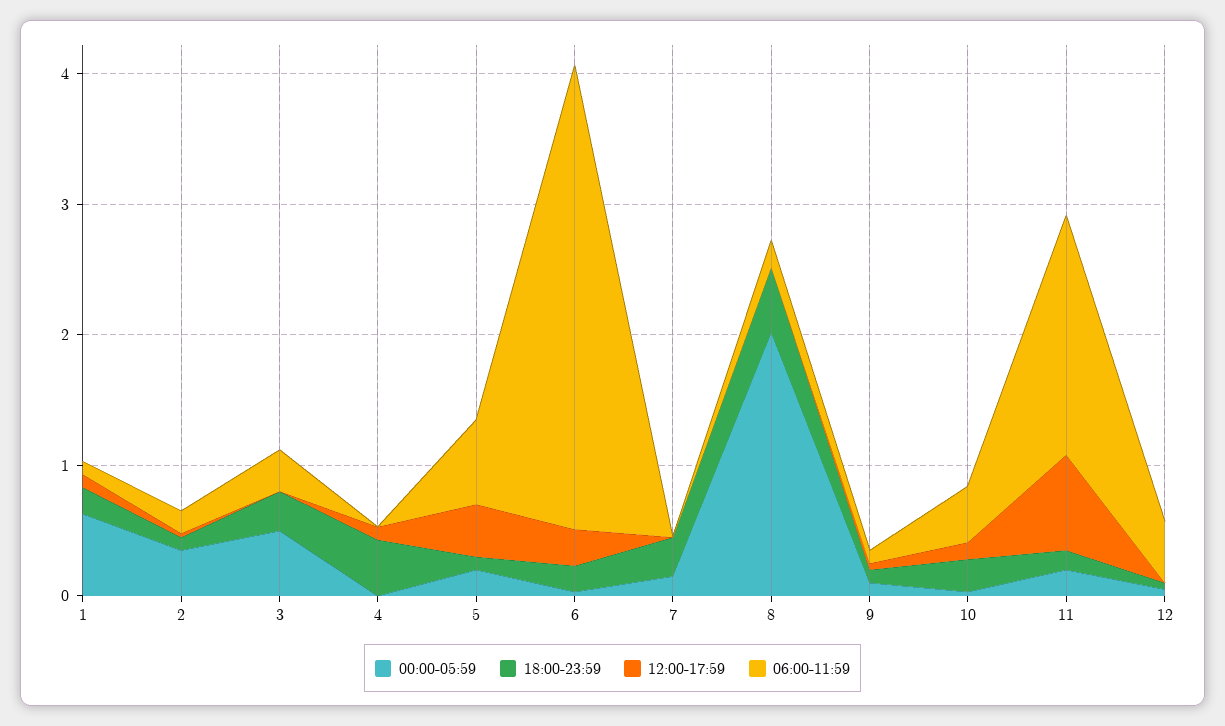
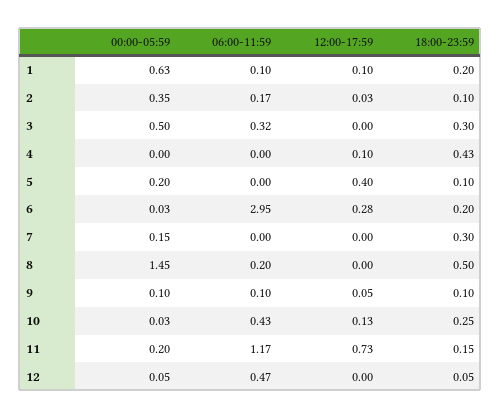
06:00-11:59, 5: 0.6 -> 0
06:00-11:59, 6: 3.6 -> 2.95
00:00-05:59, 8: 2 -> 1.45
06:00-11:59, 11: 1.8 -> 1.17

